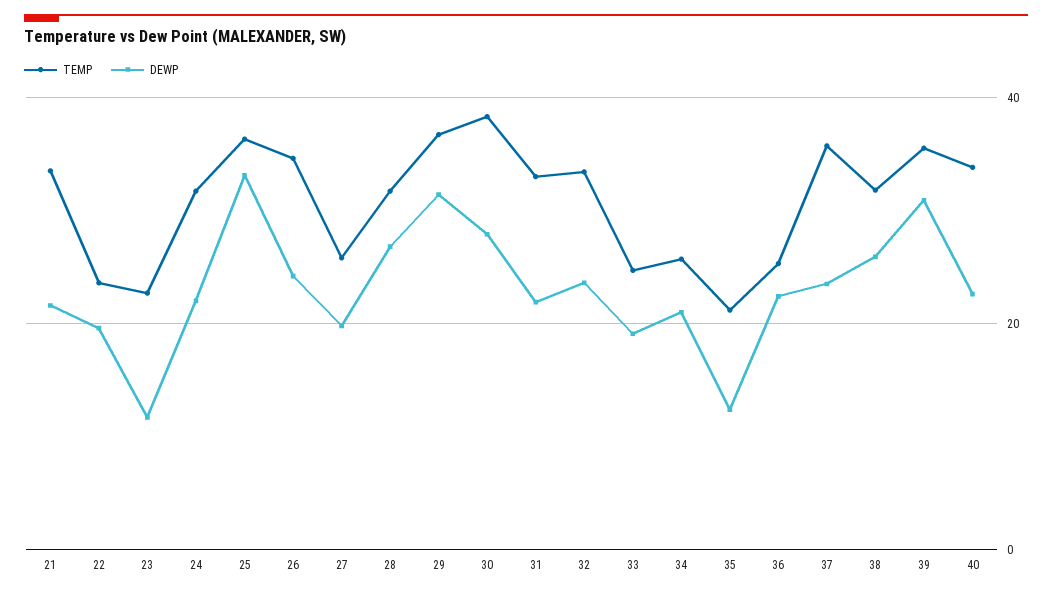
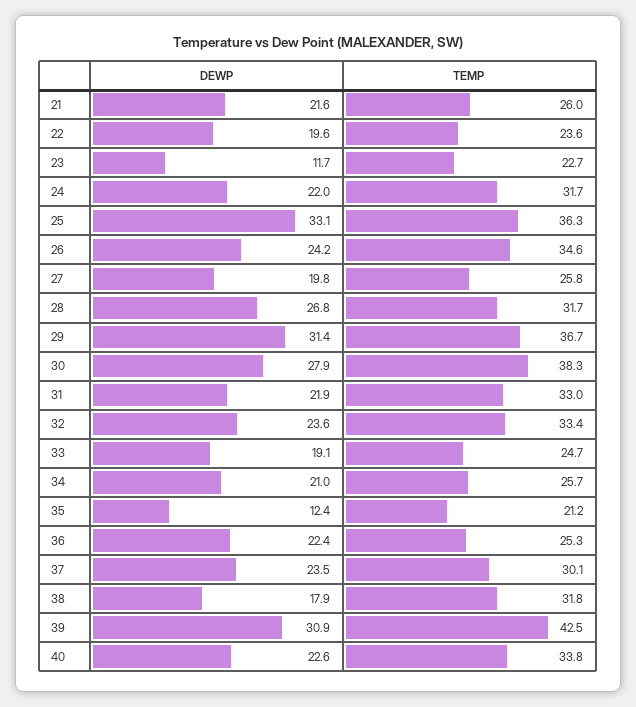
TEMP, 21: 34 -> 26
TEMP, 37: 36 -> 30.1
DEWP, 38: 26 -> 17.9
TEMP, 39: 36 -> 42.5

